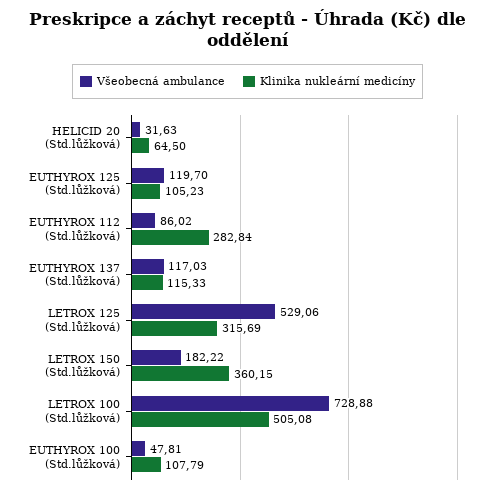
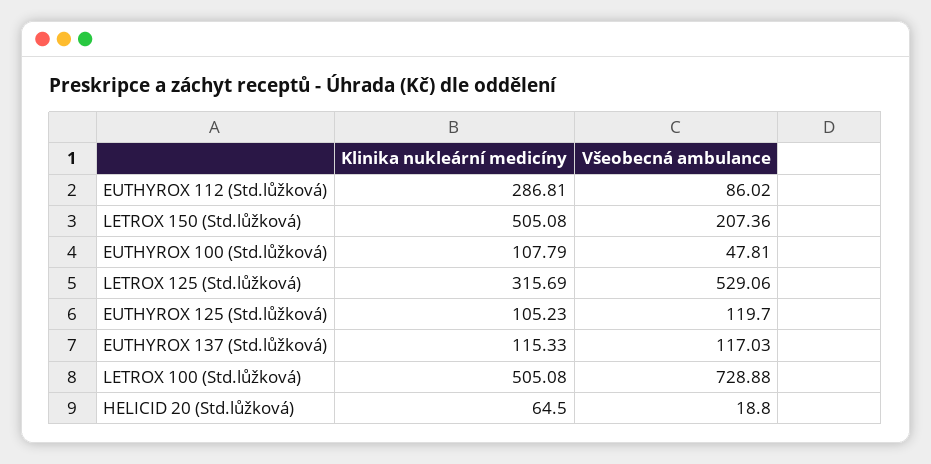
Všeobecná ambulance, HELICID 20 (Std.lůžková): 31.63 -> 18.8
Klinika nukleární medicíny, EUTHYROX 112 (Std.lůžková): 282.84 -> 286.81
Všeobecná ambulance, LETROX 150 (Std.lůžková): 182.22 -> 207.36
Klinika nukleární medicíny, LETROX 150 (Std.lůžková): 360.15 -> 505.08

